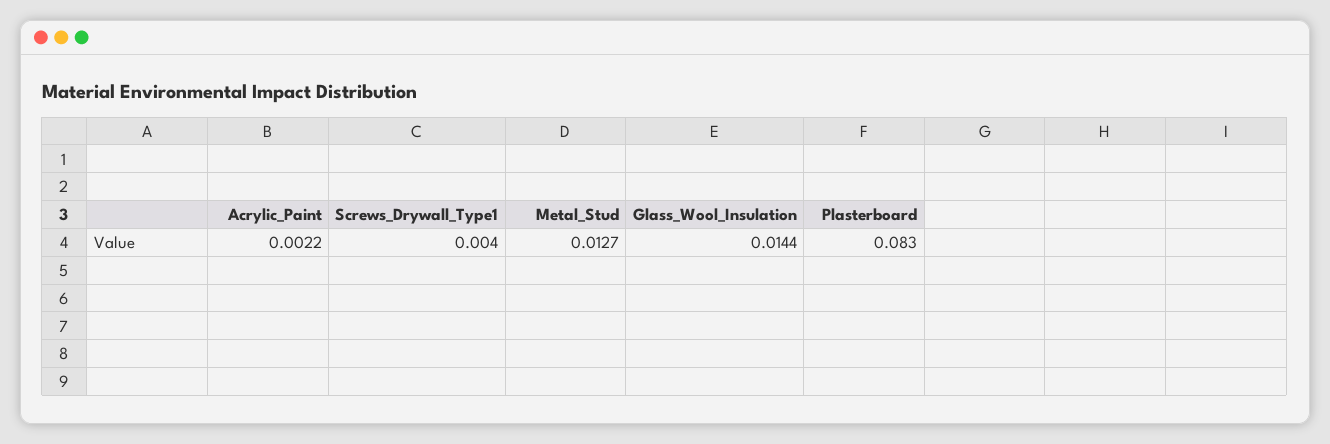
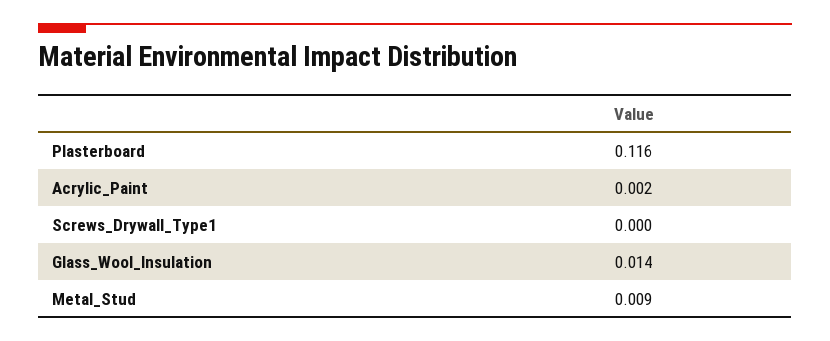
Screws_Drywall_Type1: 0.004 -> 0
Metal_Stud: 0.0127 -> 0.009
Plasterboard: 0.083 -> 0.116

